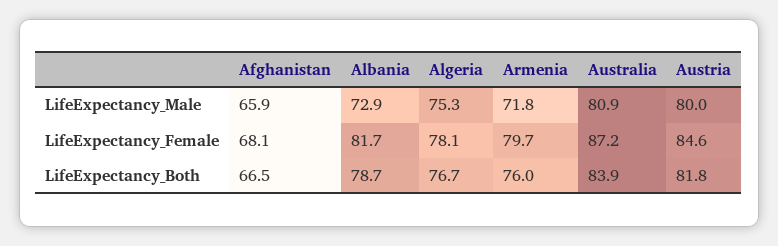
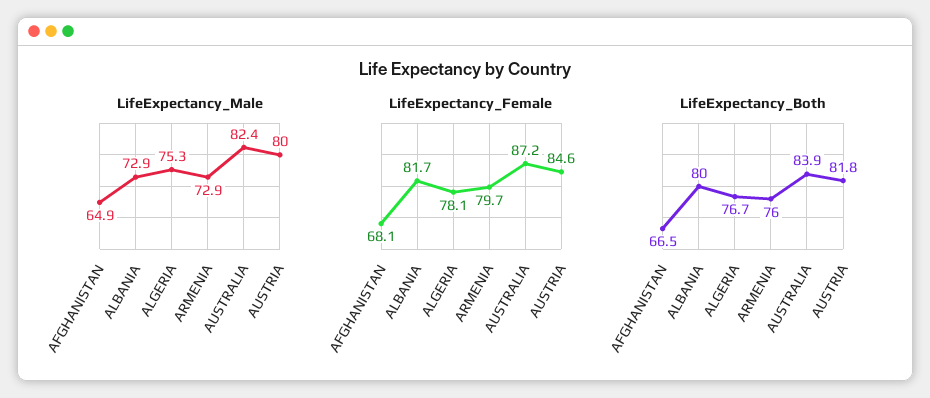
LifeExpectancy_Male, Afghanistan: 65.9 -> 64.9
LifeExpectancy_Male, Armenia: 71.8 -> 72.9
LifeExpectancy_Male, Australia: 80.9 -> 82.4
LifeExpectancy_Both, Albania: 78.7 -> 80

